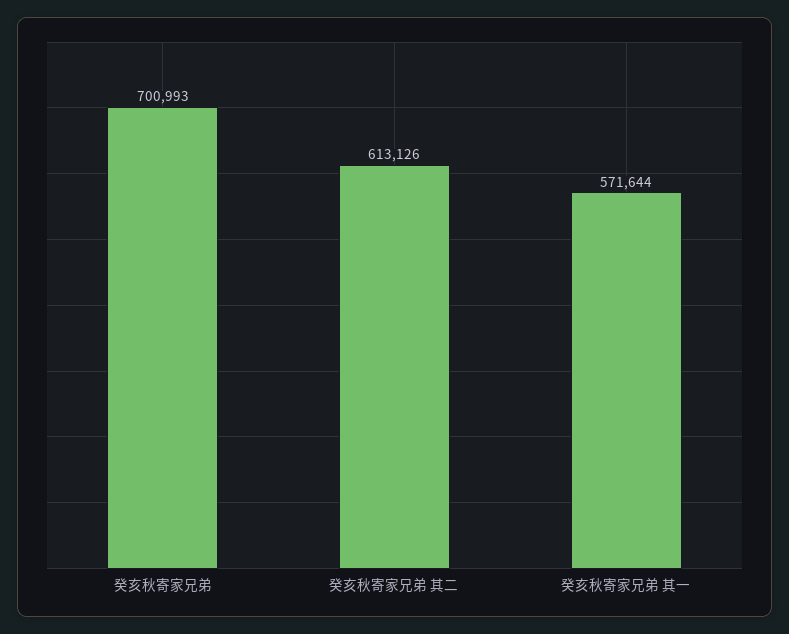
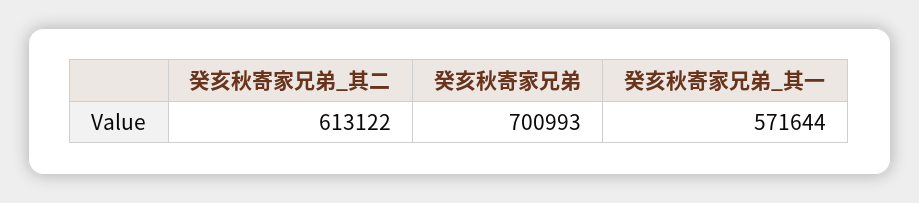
癸亥秋寄家兄弟 其二: 613126 -> 613122

